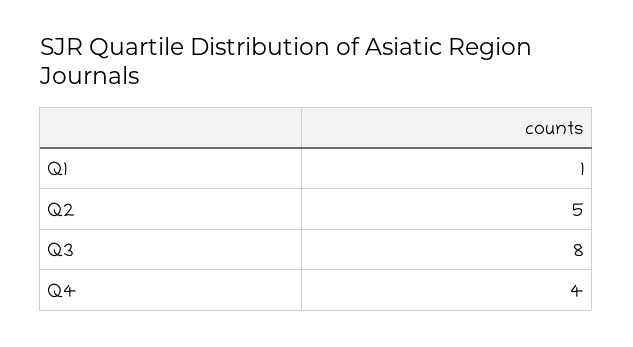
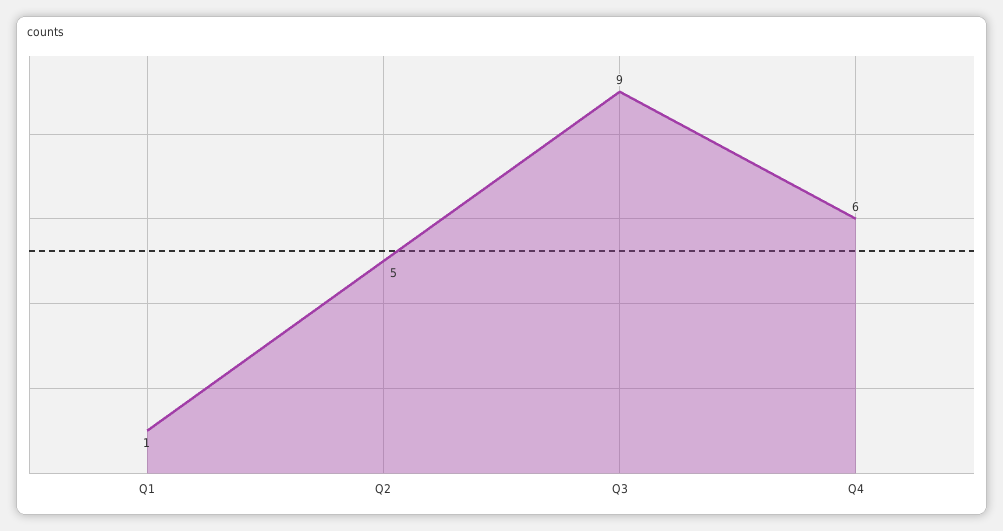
Q3: 8 -> 9
Q4: 4 -> 6

